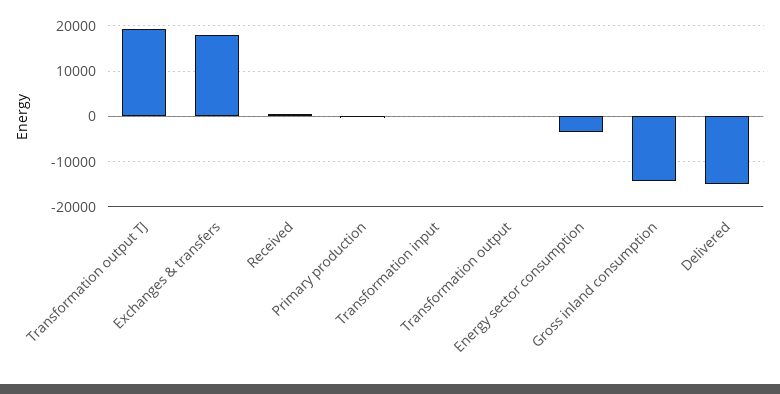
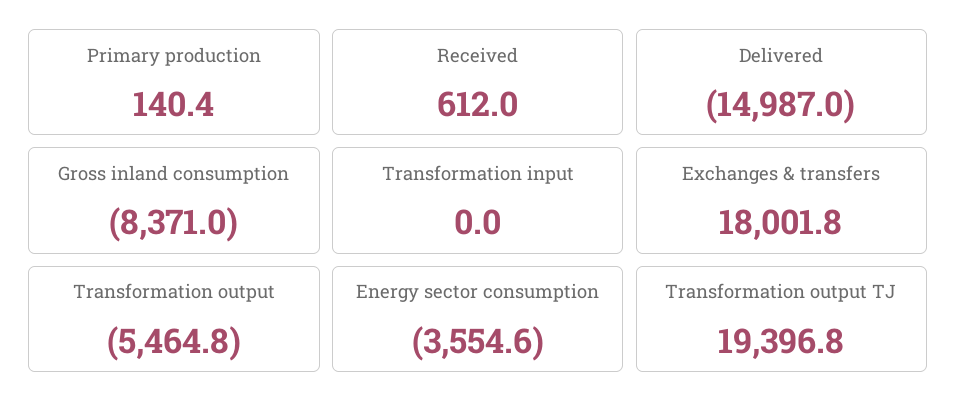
Transformation output: 0 -> -5464.8
Gross inland consumption: -14000 -> -8371

